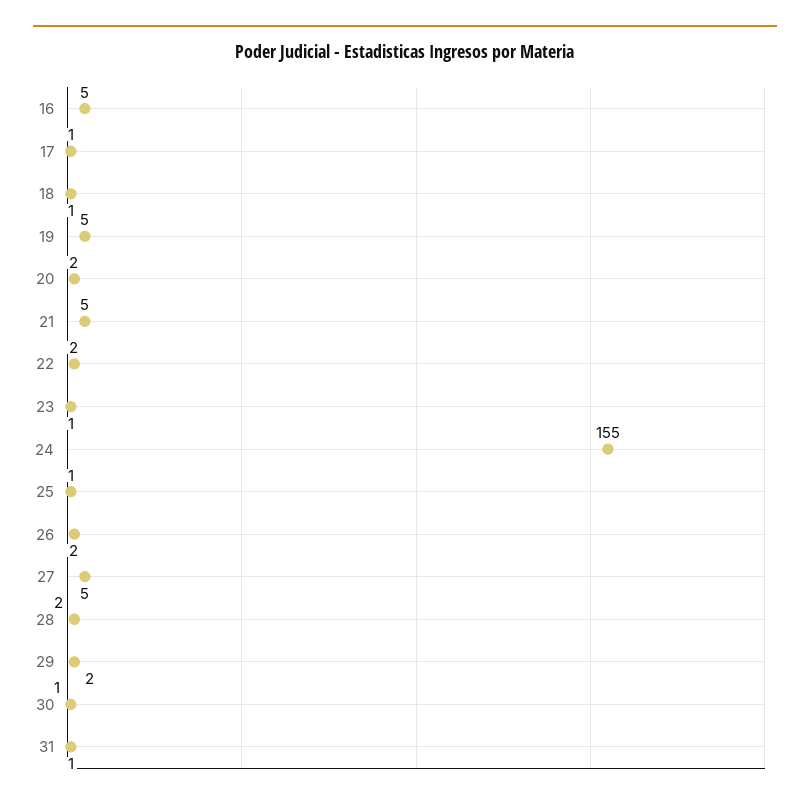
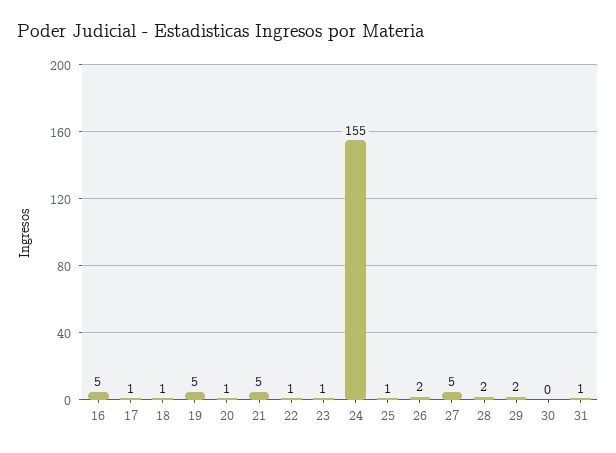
20: 2 -> 1
22: 2 -> 1
30: 1 -> 0

